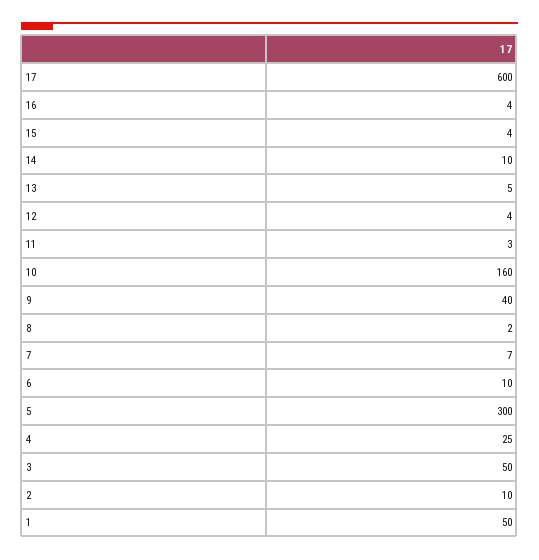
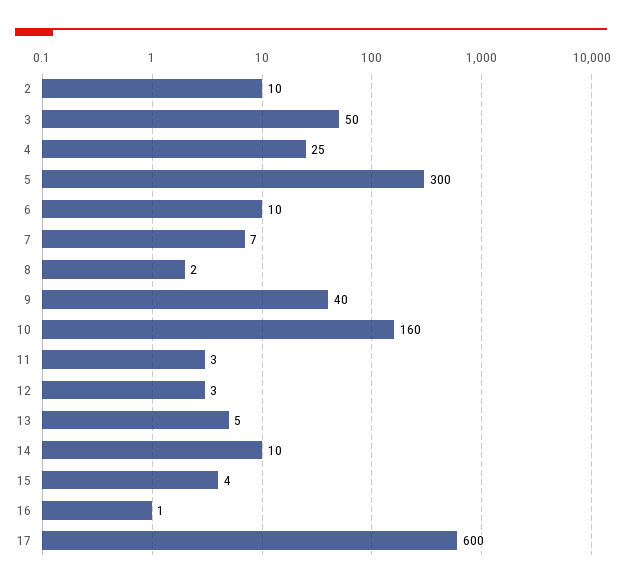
16: 4 -> 1
12: 4 -> 3
1: 50 -> none

